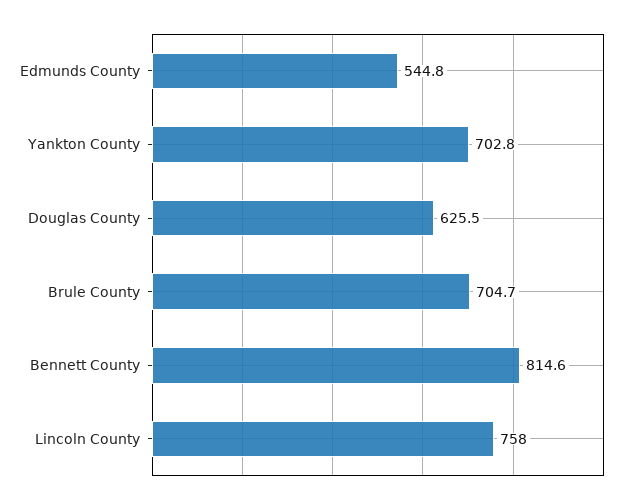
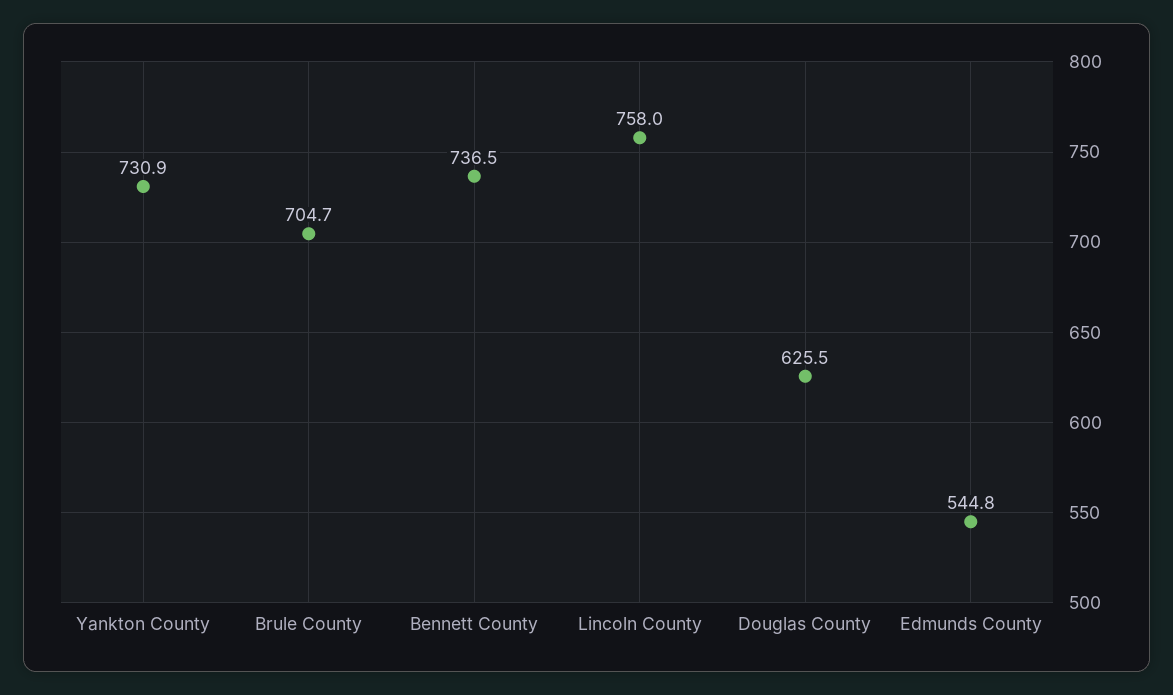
Yankton County: 702.8 -> 730.9
Bennett County: 814.6 -> 736.5

